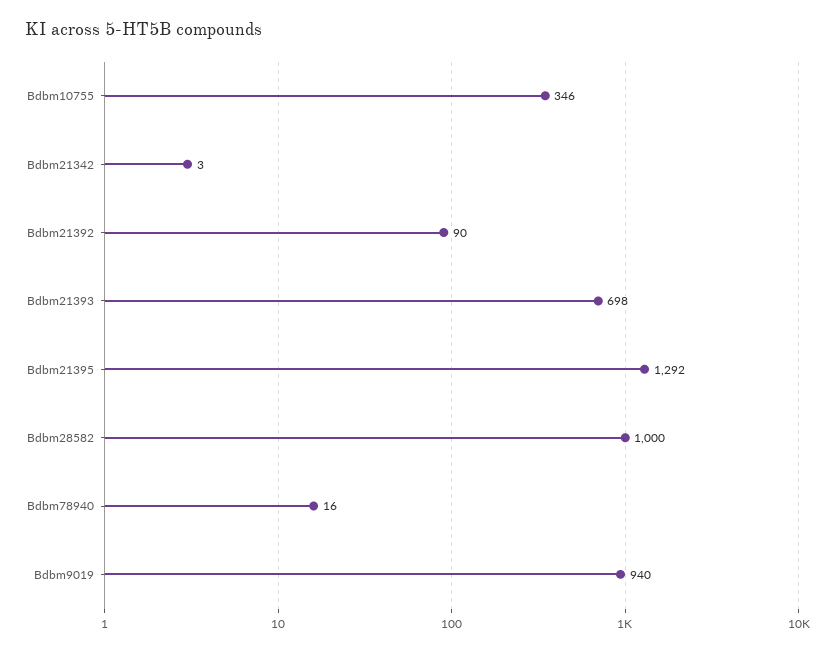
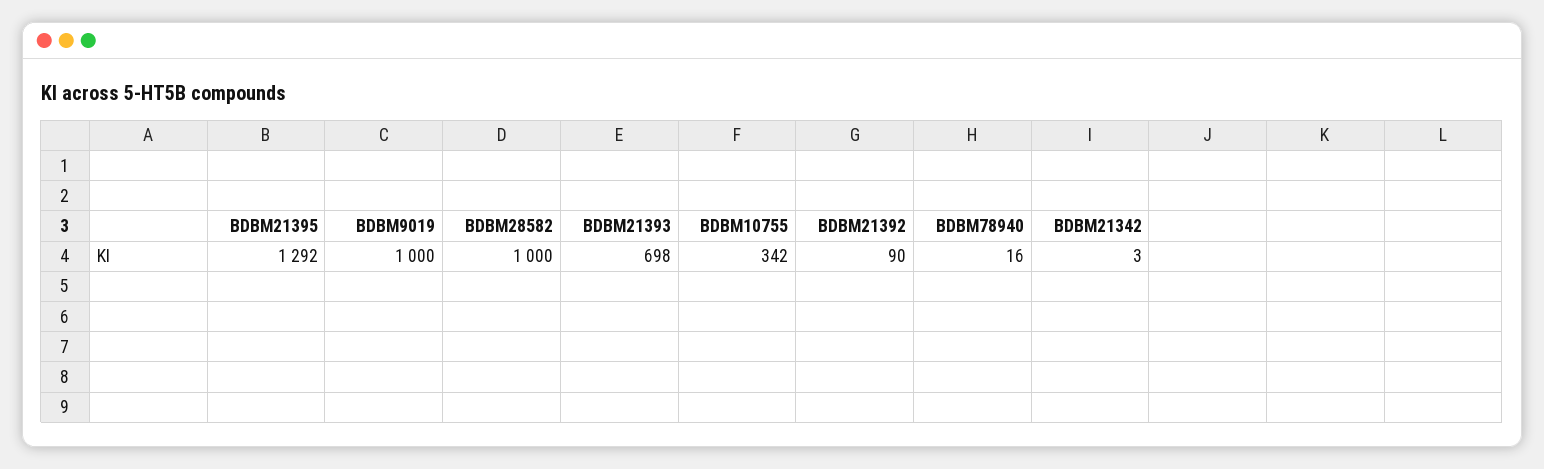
Bdbm10755: 346 -> 342
Bdbm9019: 940 -> 1000

